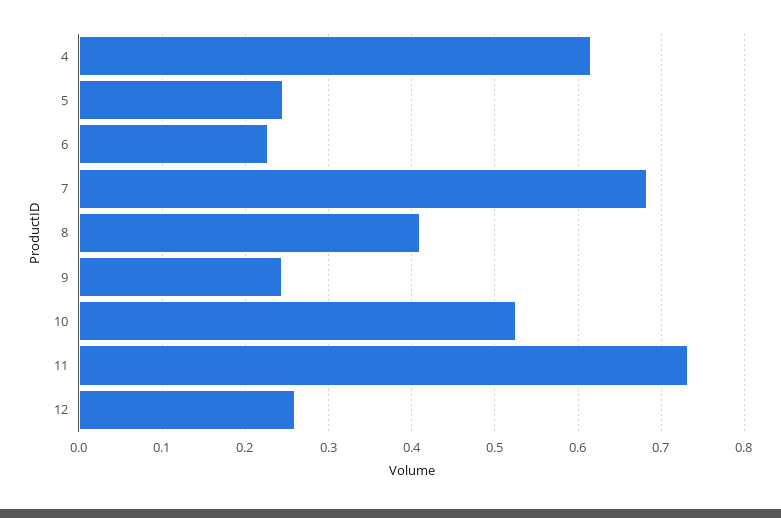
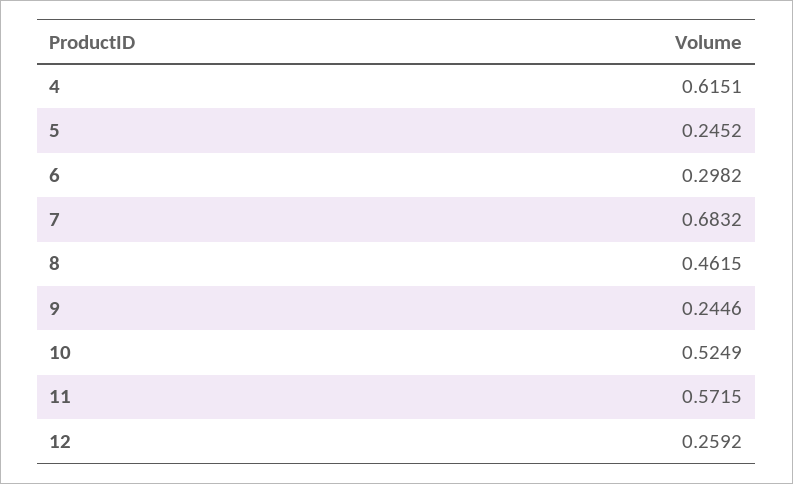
6: 0.23 -> 0.2982
8: 0.41 -> 0.4615
11: 0.73 -> 0.5715

